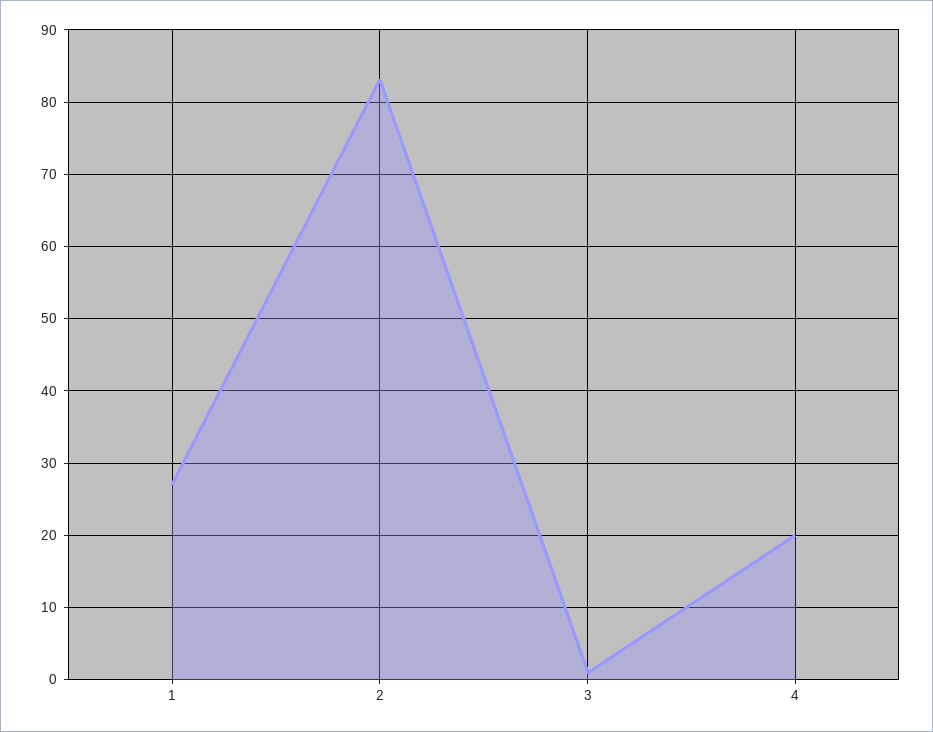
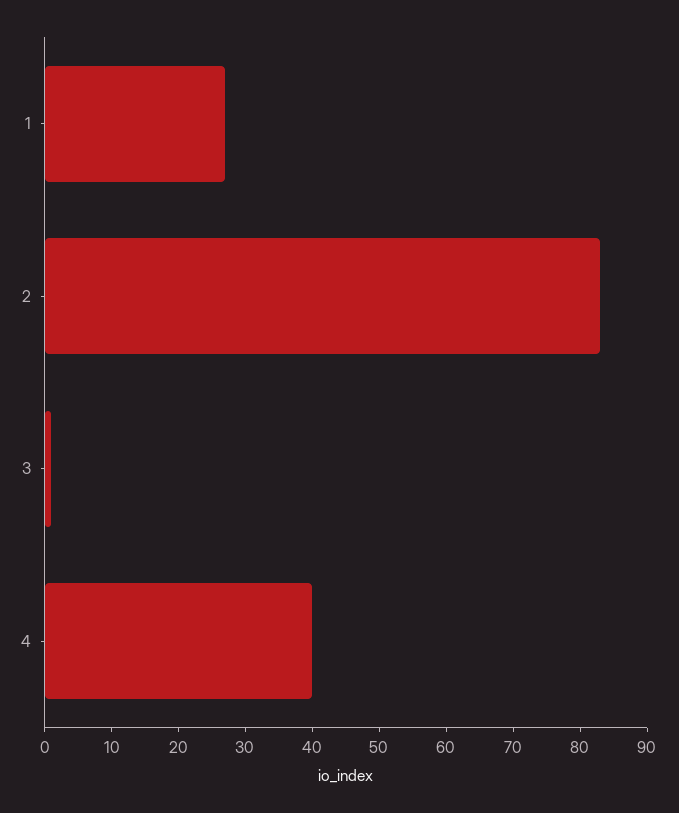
4: 20 -> 40

